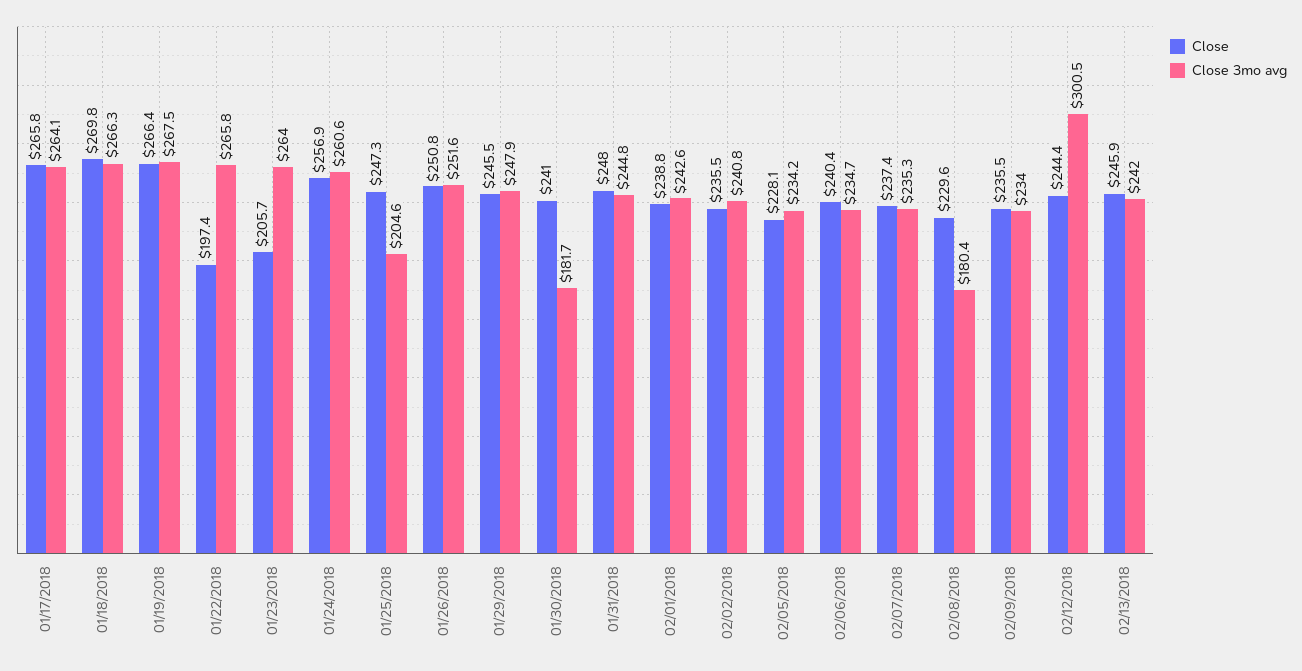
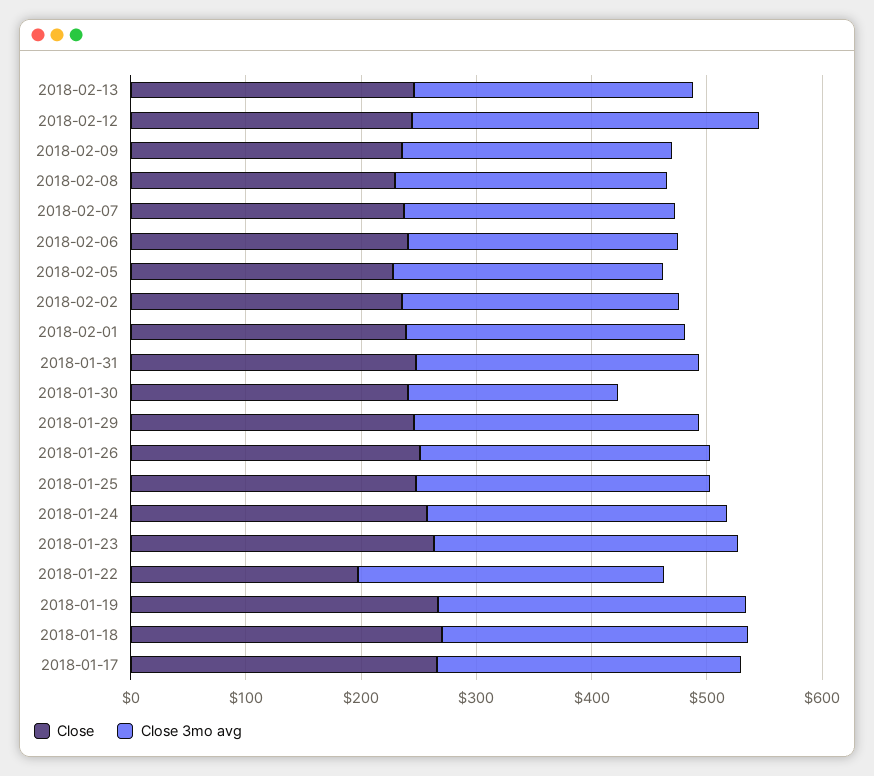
Close, 01/23/2018: 205.7 -> 260
Close 3mo avg, 01/25/2018: 204.6 -> 260
Close 3mo avg, 02/08/2018: 180.4 -> 240

